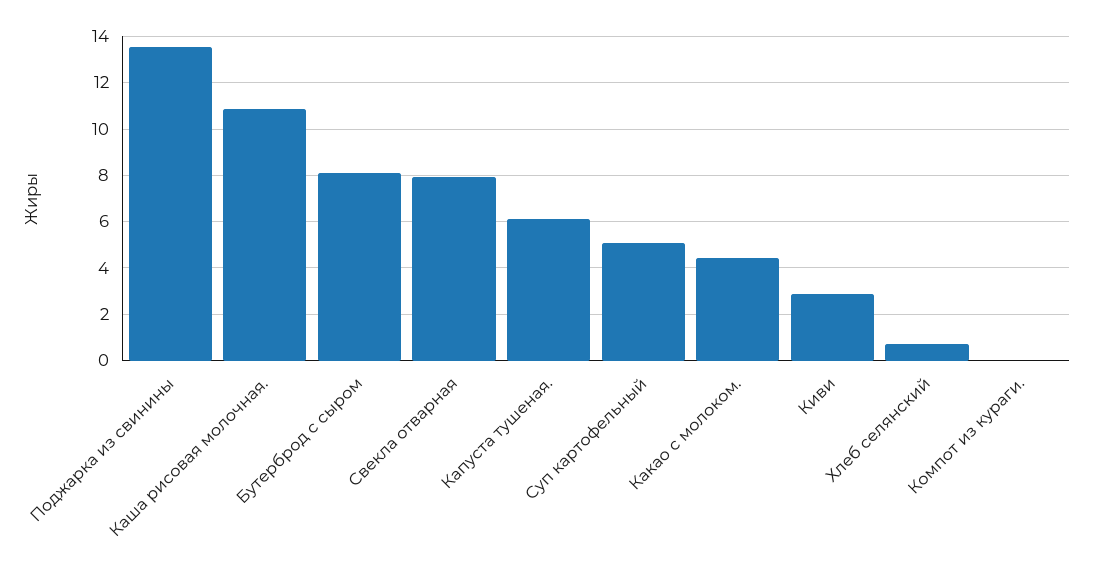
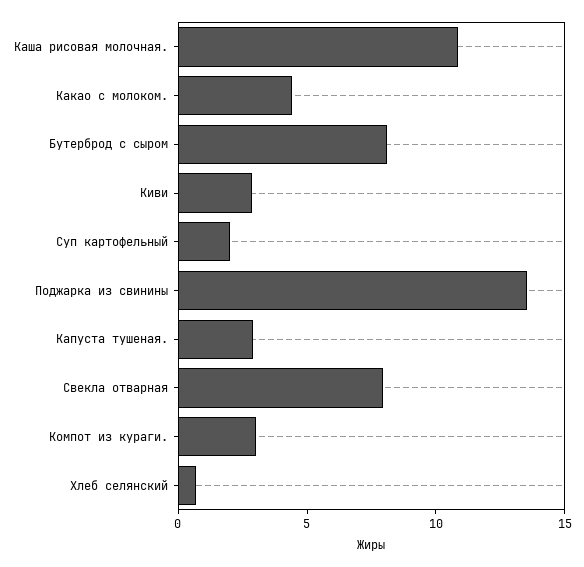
Капуста тушеная.: 6 -> 3
Суп картофельный: 5 -> 2
Компот из кураги.: 0 -> 3

